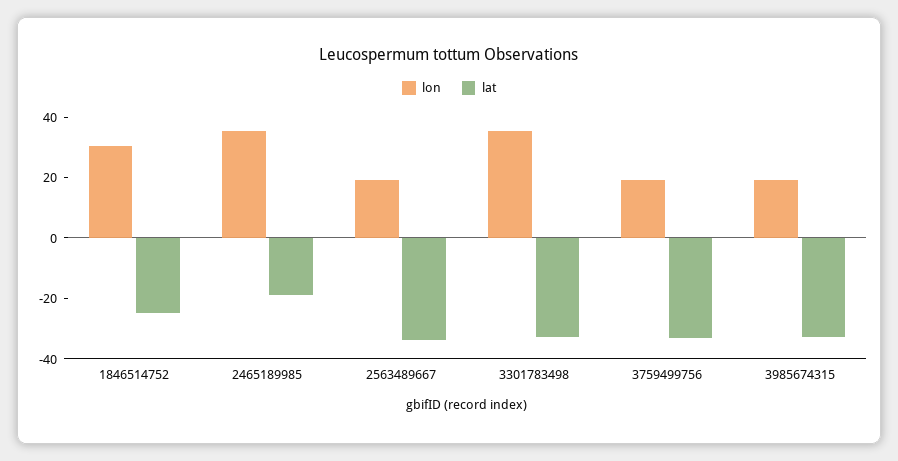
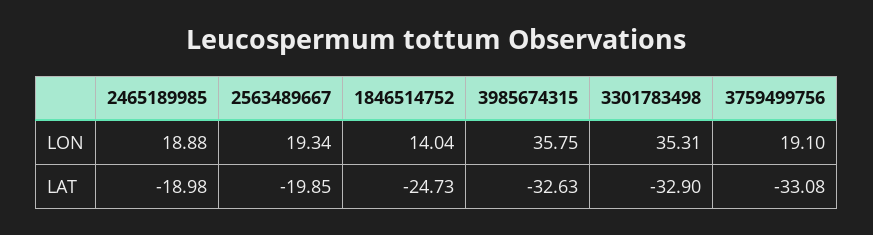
lon, 1846514752: 30 -> 14.04
lon, 2465189985: 35 -> 18.88
lat, 2563489667: -35 -> -19.85
lon, 3985674315: 20 -> 35.75

